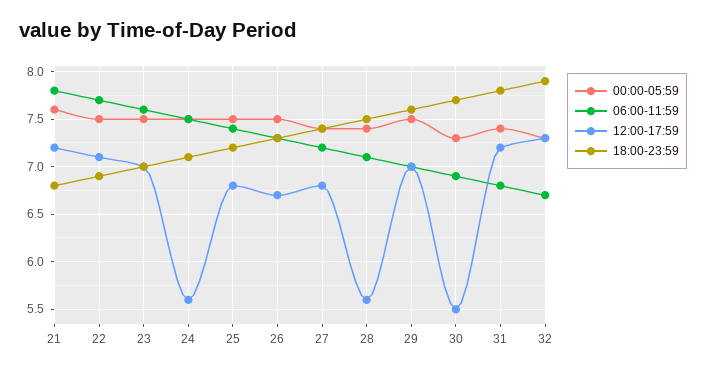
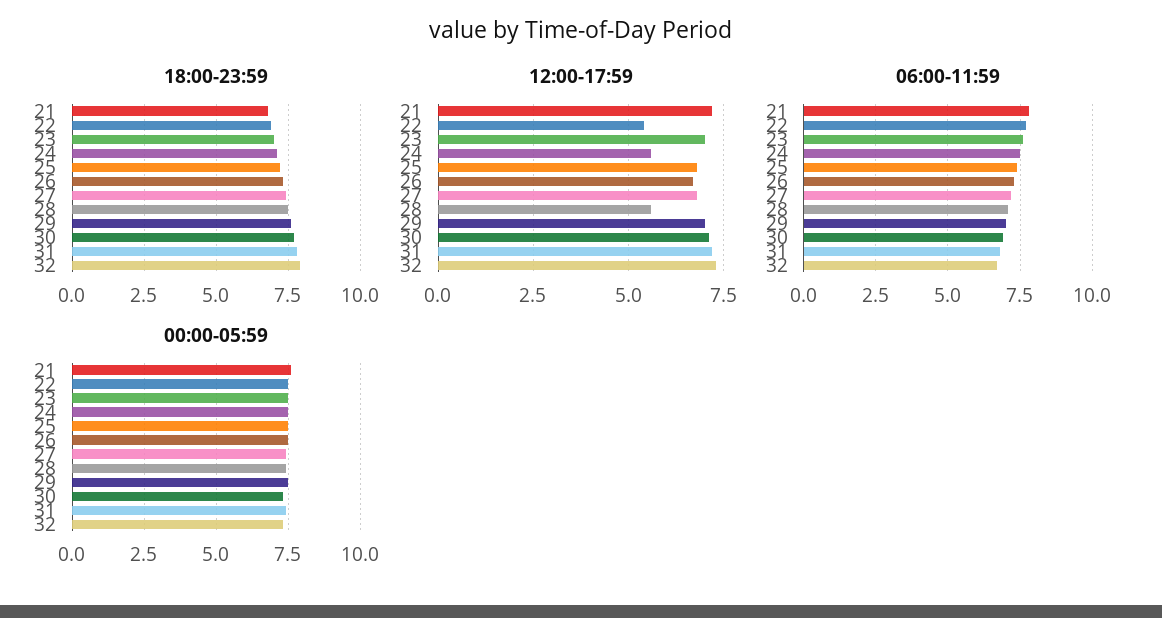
12:00-17:59, 22: 7.1 -> 5.5
12:00-17:59, 30: 5.5 -> 7

